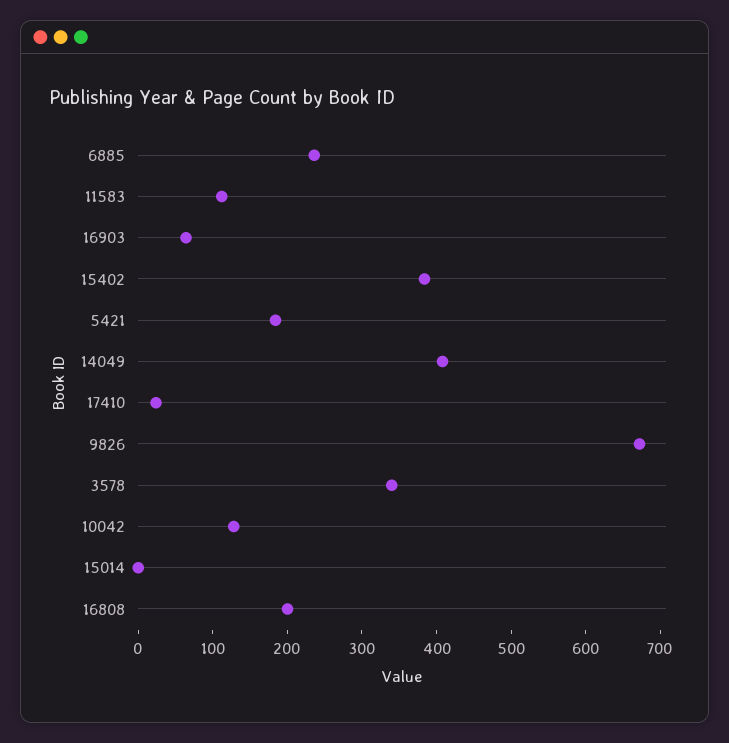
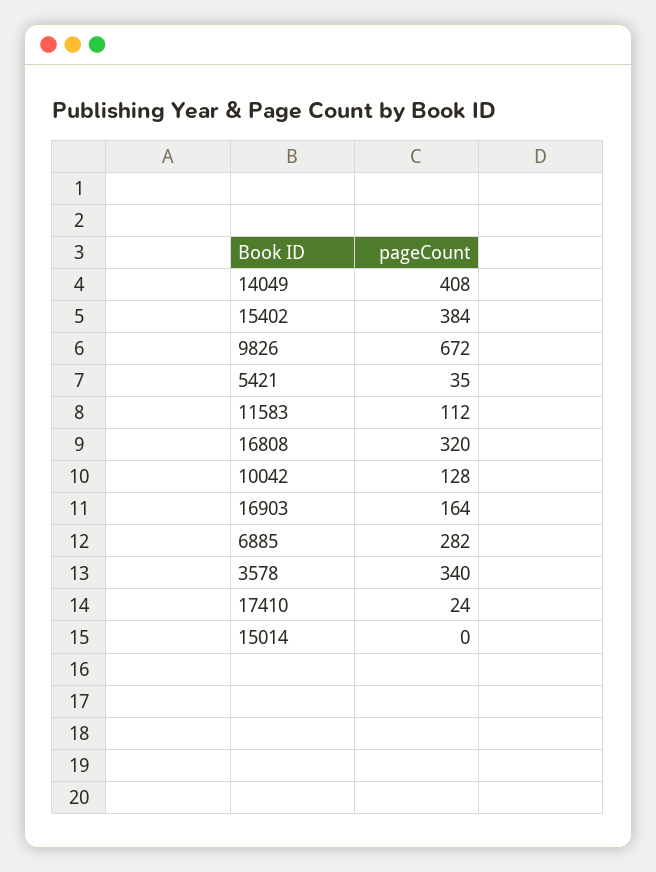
6885: 240 -> 282
16903: 60 -> 164
5421: 180 -> 35
16808: 200 -> 320

